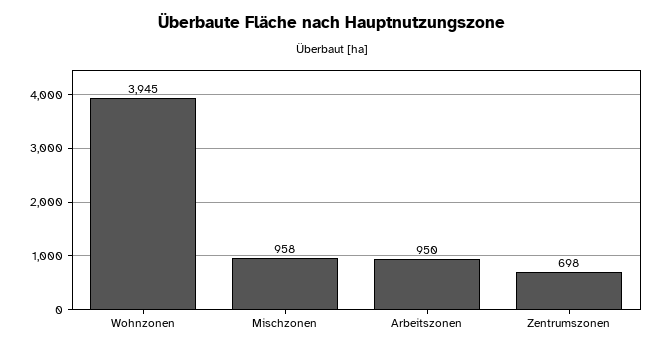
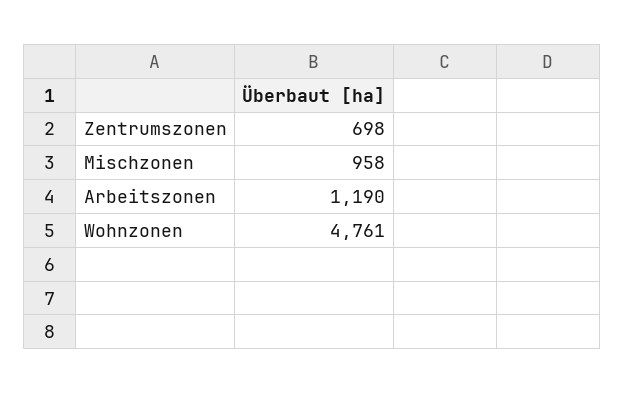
Wohnzonen: 3945 -> 4761
Arbeitszonen: 950 -> 1190

